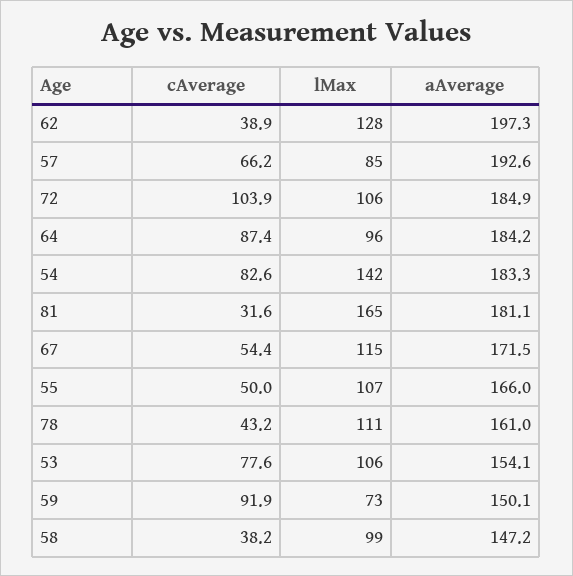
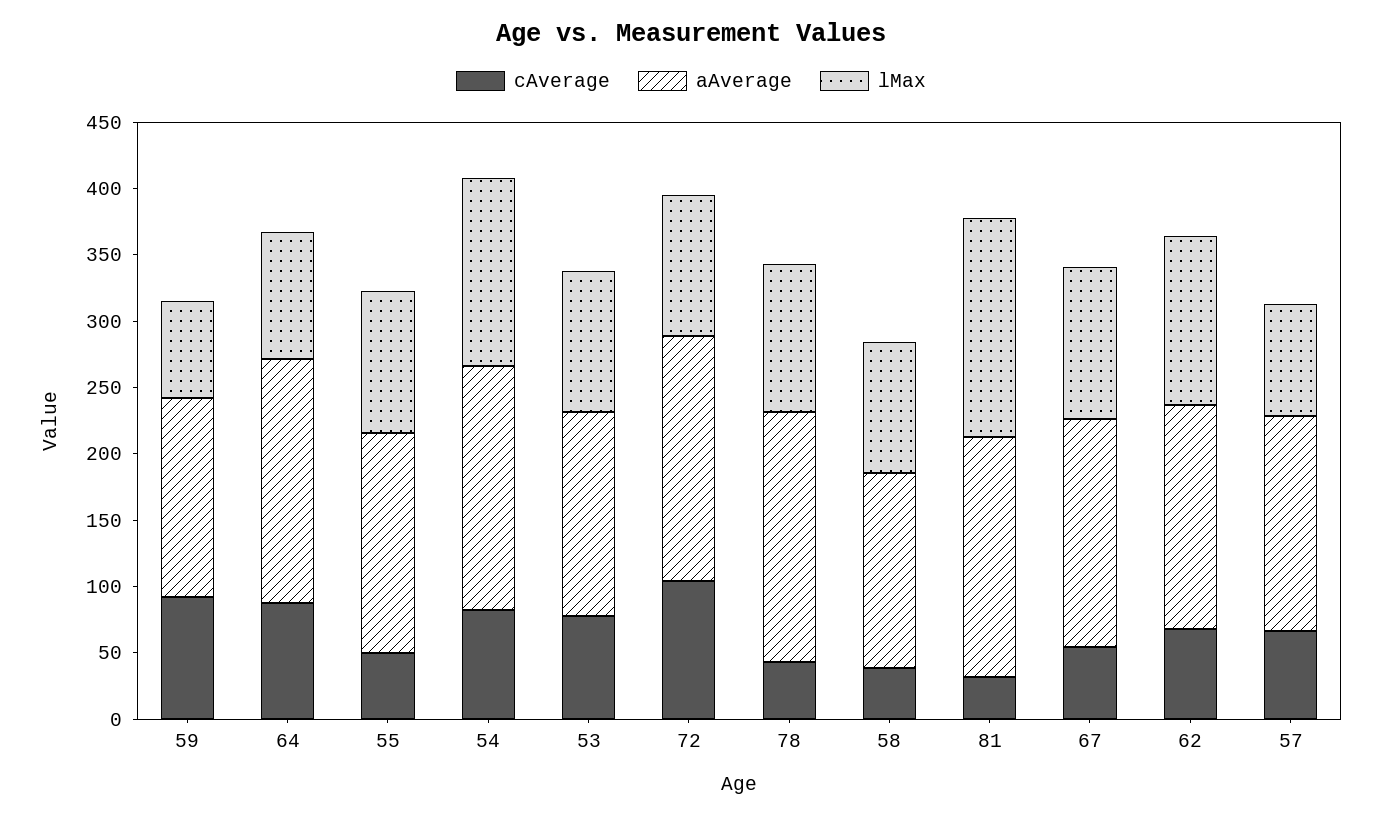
cAverage, 62: 38.9 -> 70
aAverage, 62: 197.3 -> 170
aAverage, 57: 192.6 -> 160
aAverage, 78: 161 -> 190

